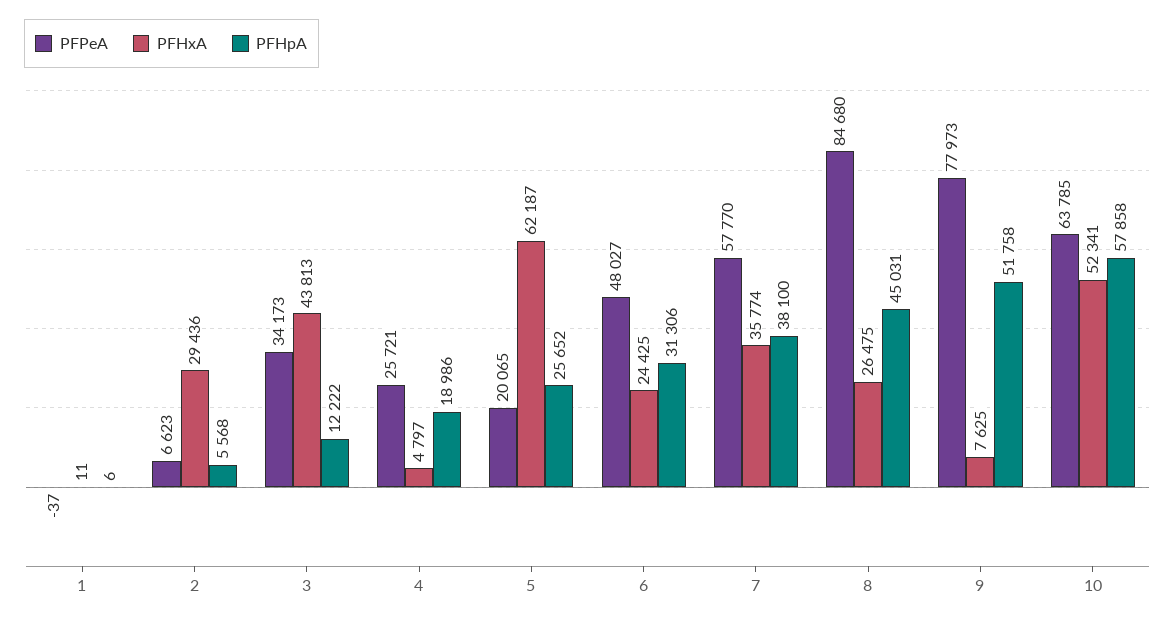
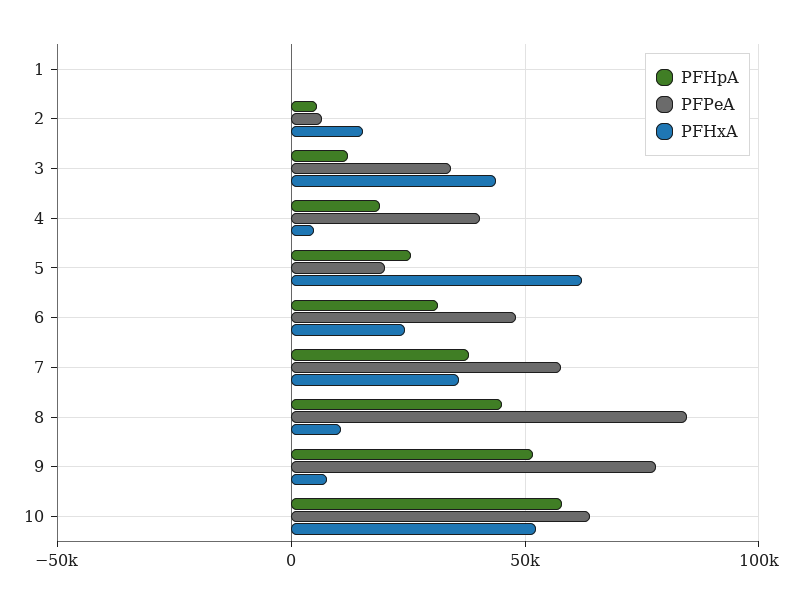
PFHxA, 2: 29436 -> 15000
PFPeA, 4: 25721 -> 40000
PFHxA, 8: 26475 -> 10000

